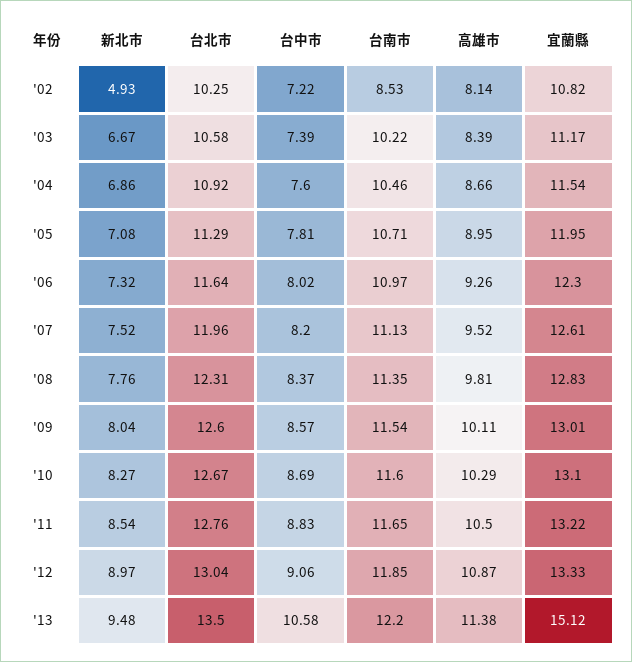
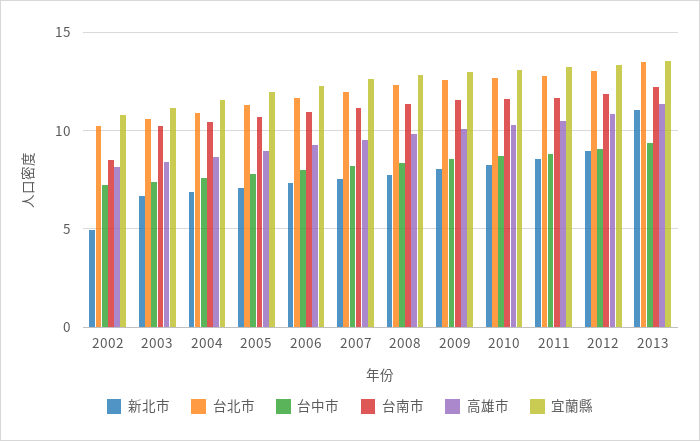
新北市, '13: 9.48 -> 11
台中市, '13: 10.58 -> 9.5
宜蘭縣, '13: 15.12 -> 13.5

